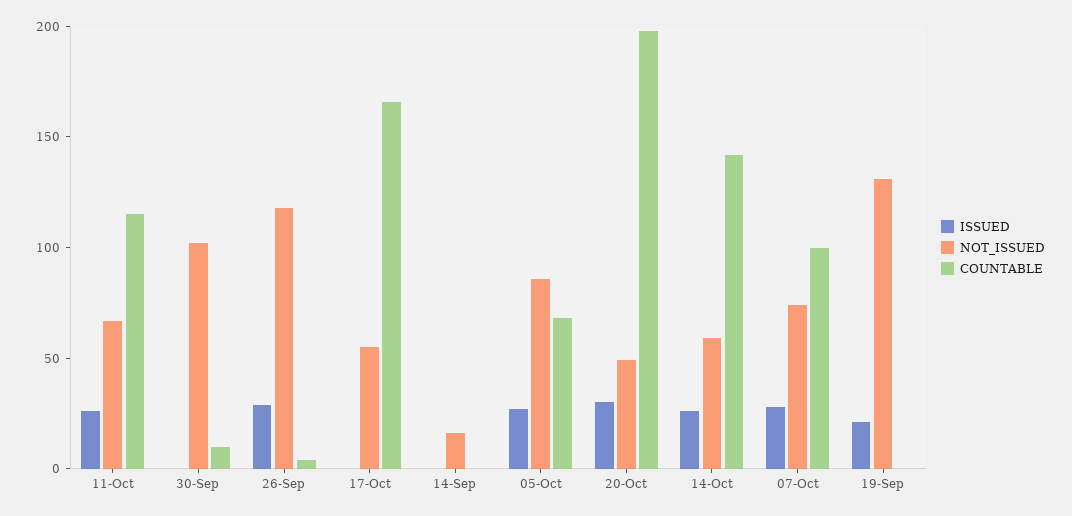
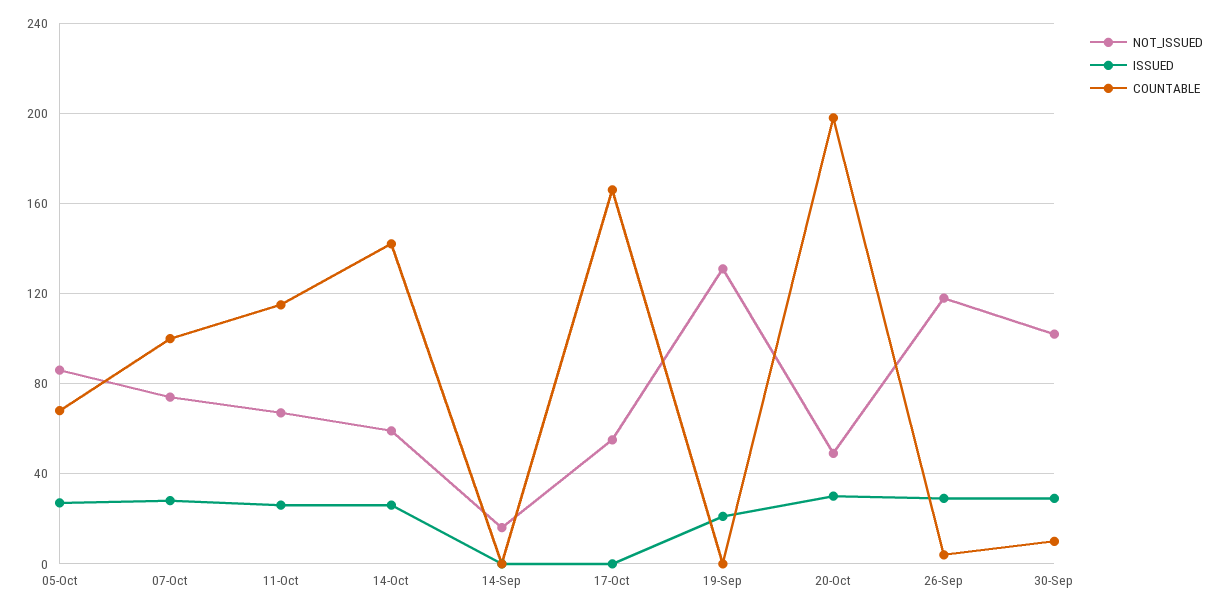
ISSUED, 30-Sep: 0 -> 30

